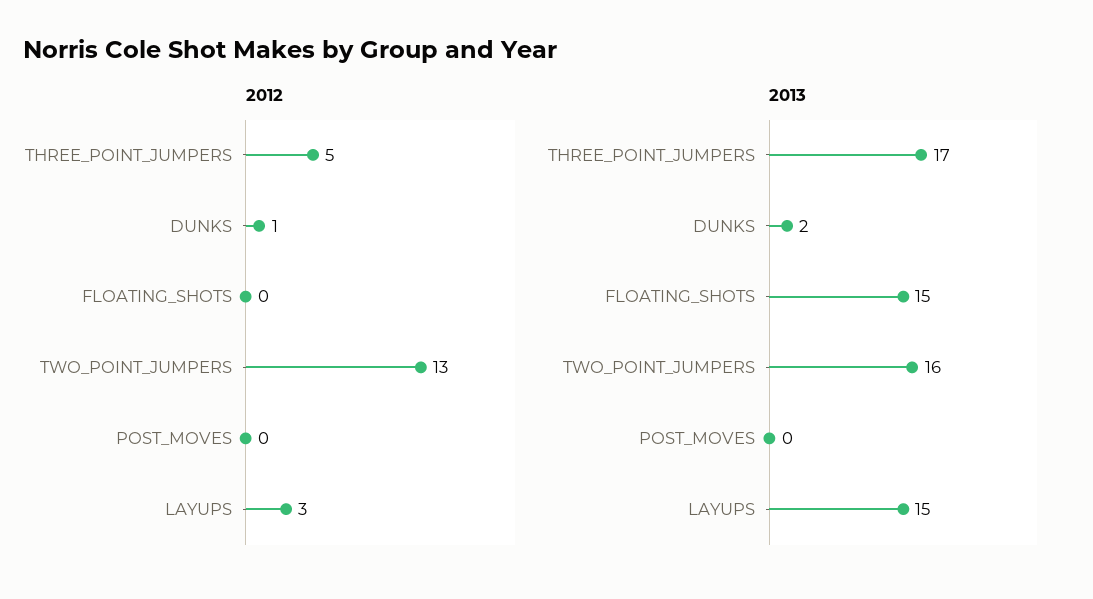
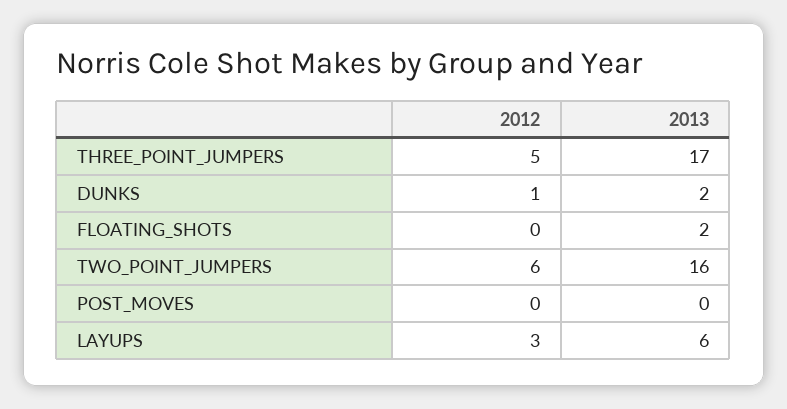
2012, TWO_POINT_JUMPERS: 13 -> 6
2013, FLOATING_SHOTS: 15 -> 2
2013, LAYUPS: 15 -> 6

